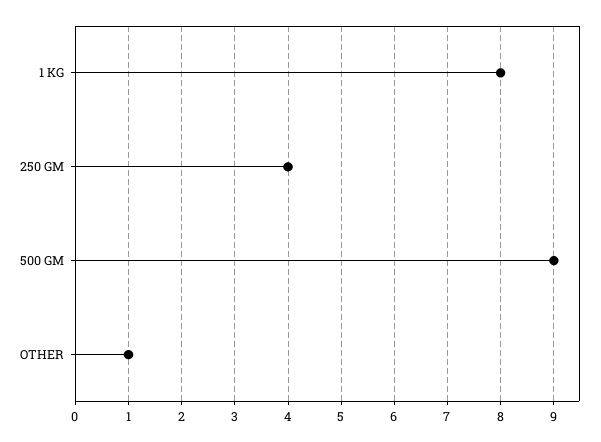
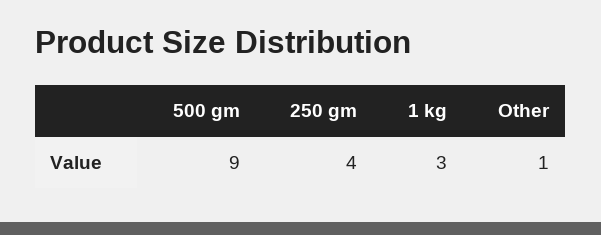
1 KG: 8 -> 3

